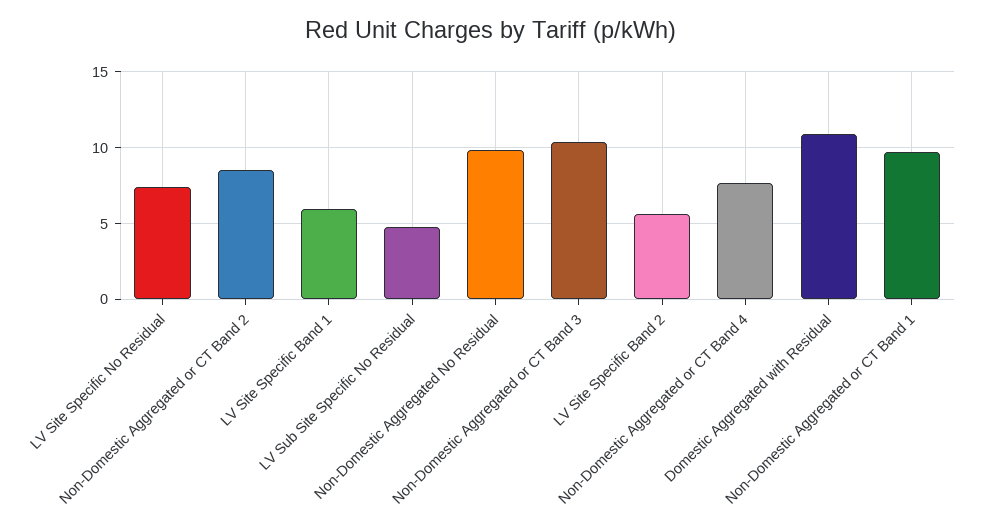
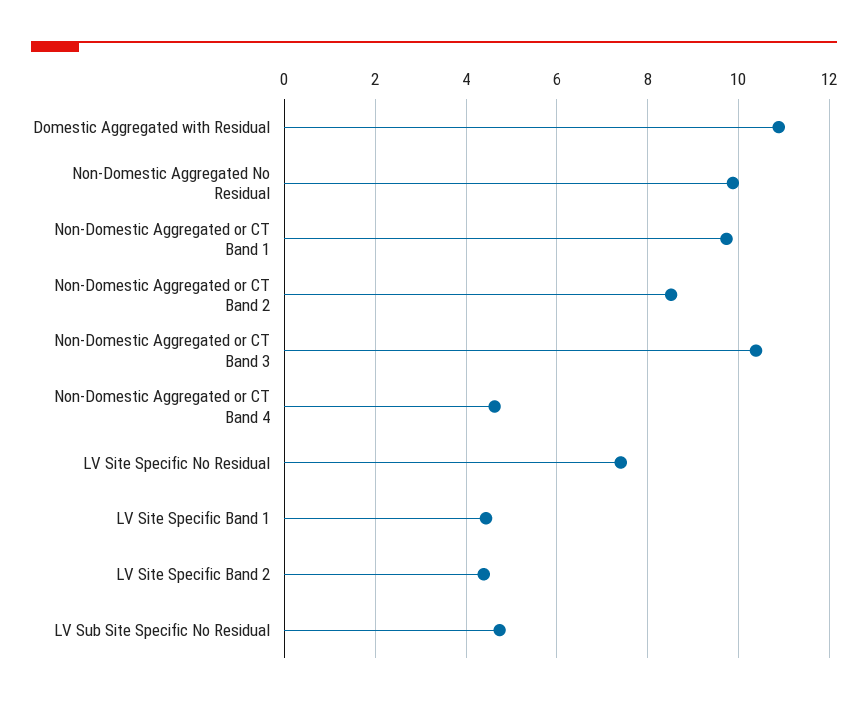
LV Site Specific Band 1: 6 -> 4.4
LV Site Specific Band 2: 5.5 -> 4.4
Non-Domestic Aggregated or CT Band 4: 7.5 -> 4.6

